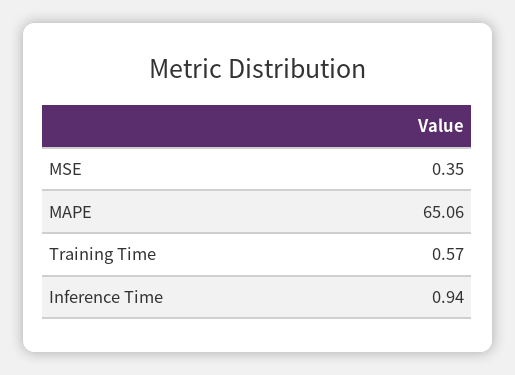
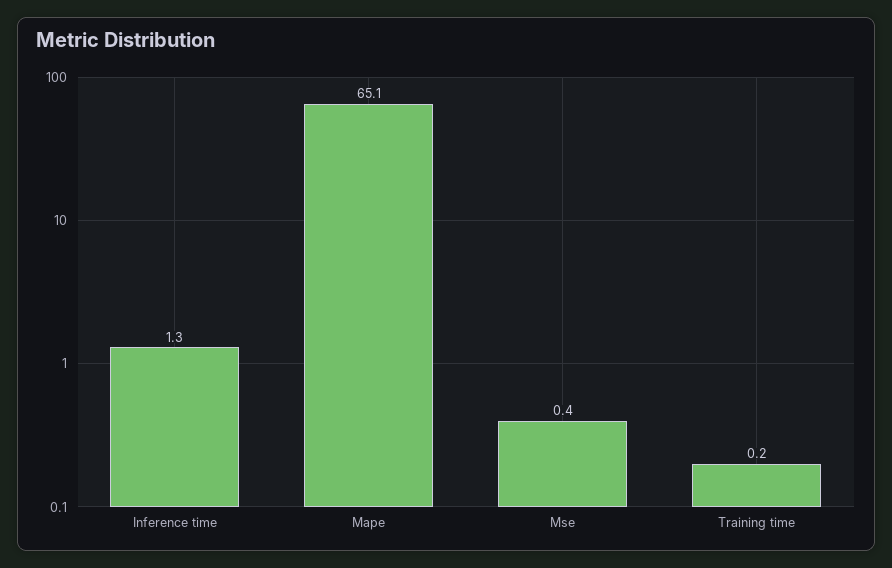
Training Time: 0.57 -> 0.2
Inference Time: 0.94 -> 1.3

